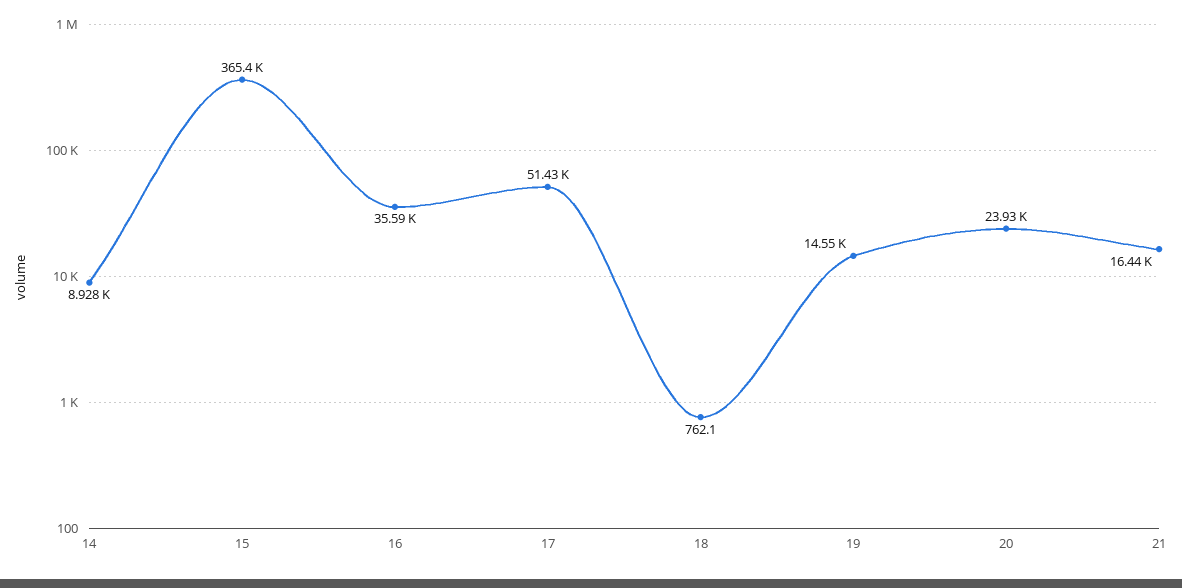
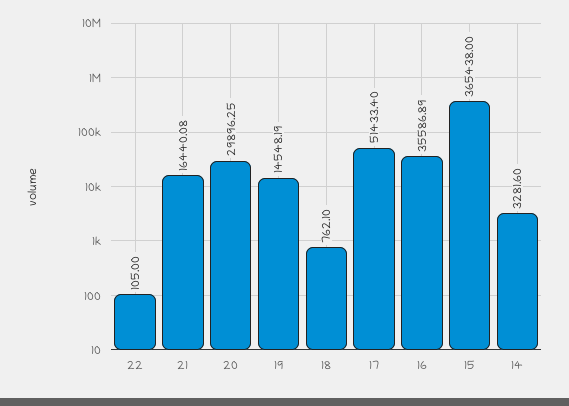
14: 8928 -> 3281.6
20: 23930 -> 29896.25
22: none -> 105

